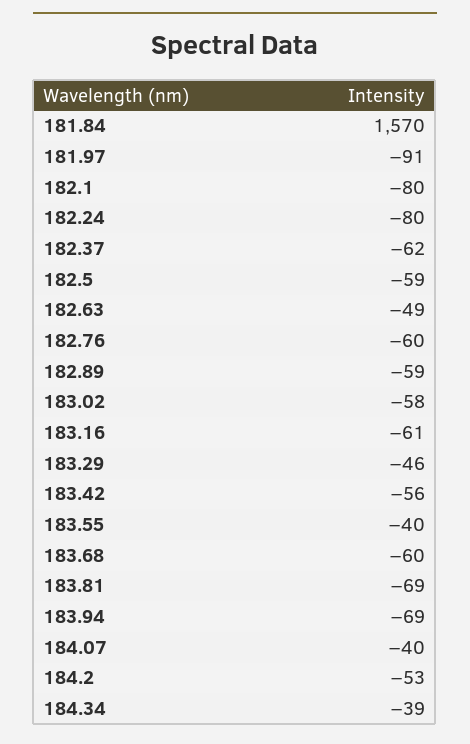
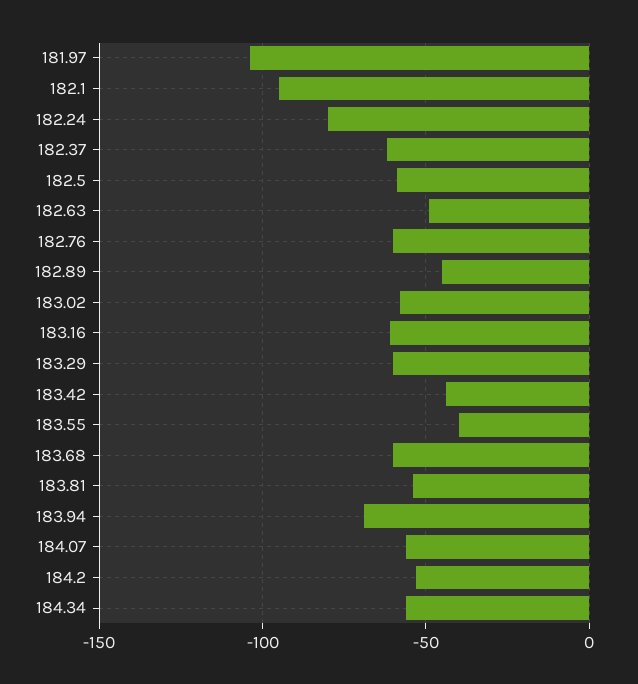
181.84: 1570 -> none
181.97: -91 -> -105
182.1: -80 -> -95
182.89: -59 -> -45
183.29: -46 -> -60
183.42: -56 -> -45
183.81: -69 -> -55
184.07: -40 -> -55
184.34: -39 -> -55

